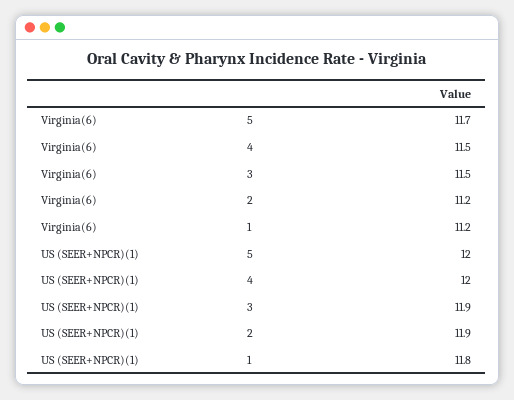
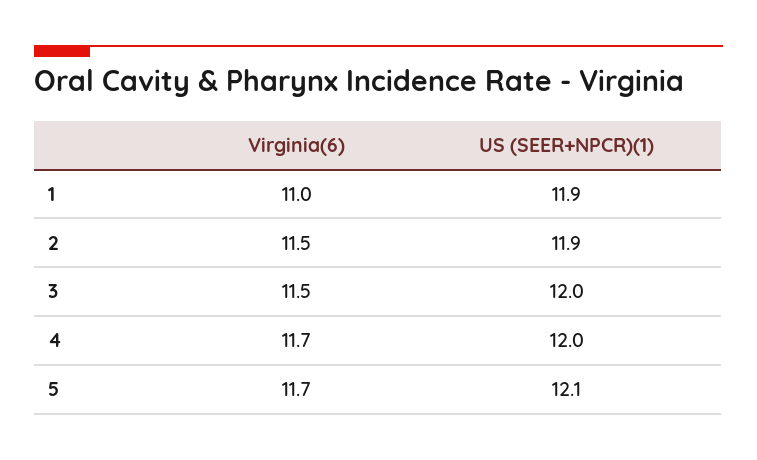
Virginia(6), 4: 11.5 -> 11.7
Virginia(6), 2: 11.2 -> 11.5
Virginia(6), 1: 11.2 -> 11
US (SEER+NPCR)(1), 5: 12 -> 12.1
US (SEER+NPCR)(1), 3: 11.9 -> 12
US (SEER+NPCR)(1), 1: 11.8 -> 11.9

